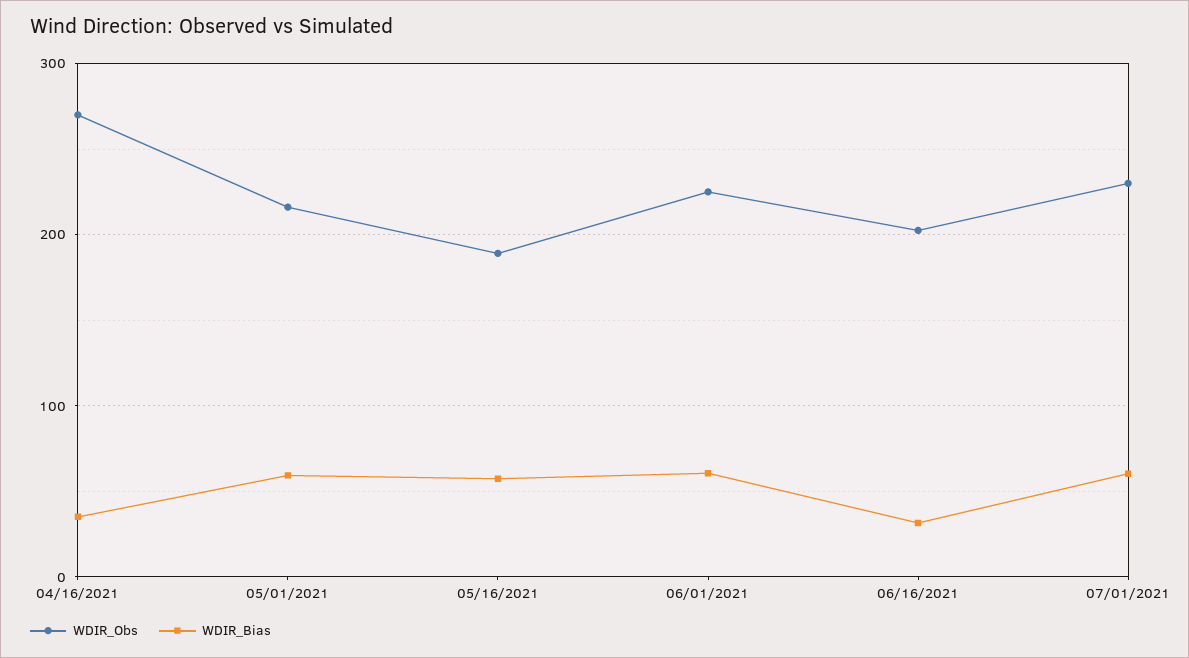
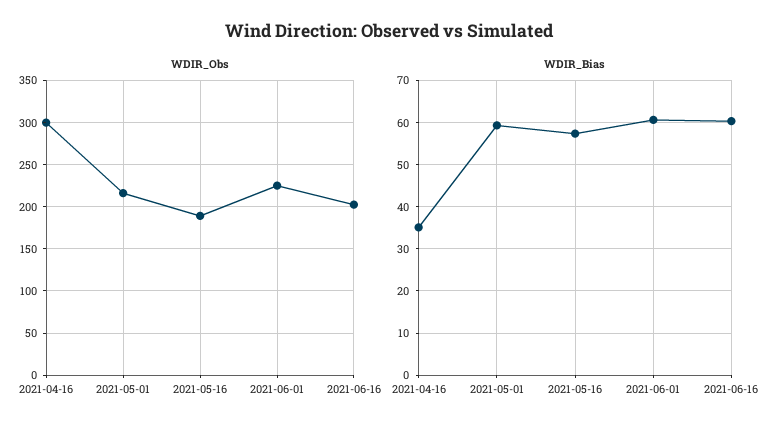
WDIR_Obs, 04/16/2021: 270 -> 300
WDIR_Bias, 06/16/2021: 30 -> 60
WDIR_Obs, 07/01/2021: 230 -> none
WDIR_Bias, 07/01/2021: 60 -> none

